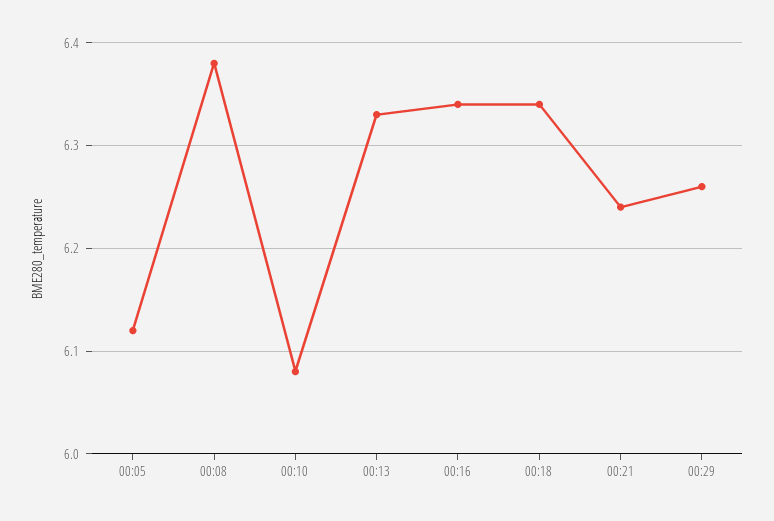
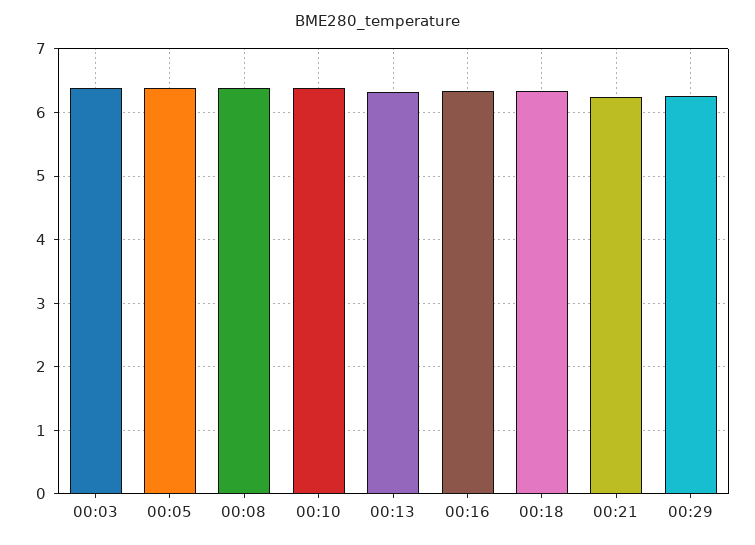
00:05: 6.12 -> 6.4
00:10: 6.08 -> 6.4
00:03: none -> 6.4

